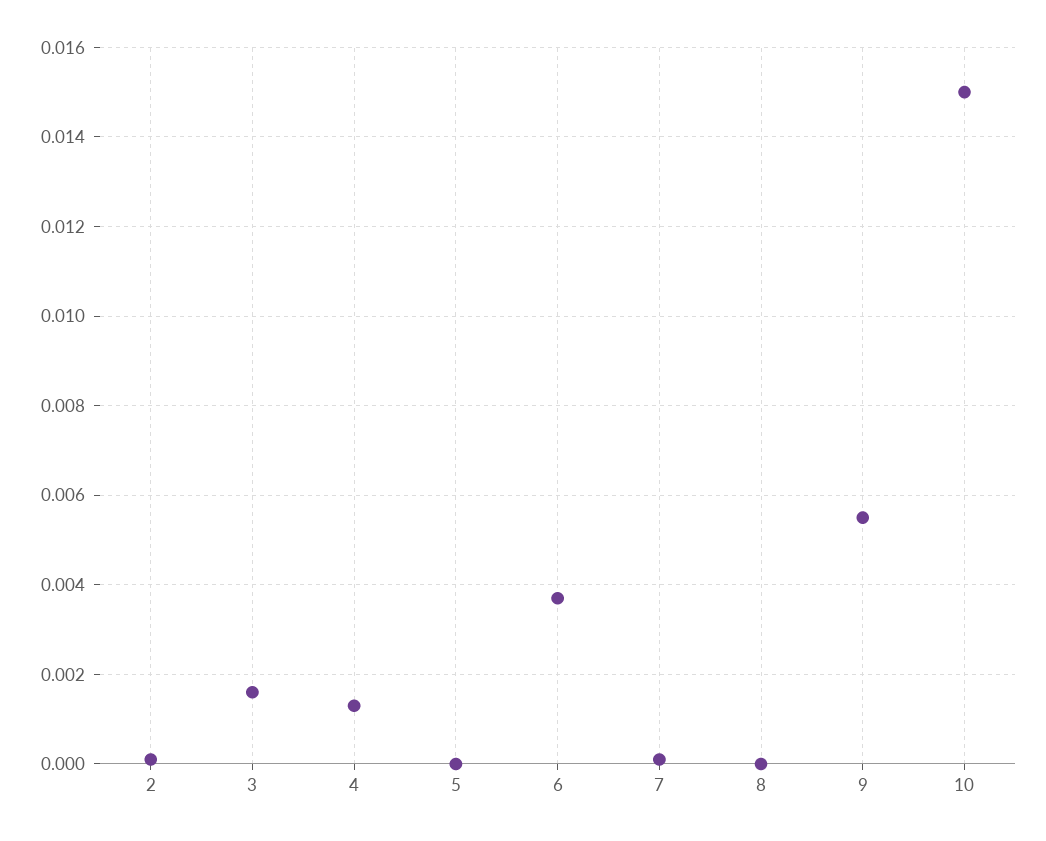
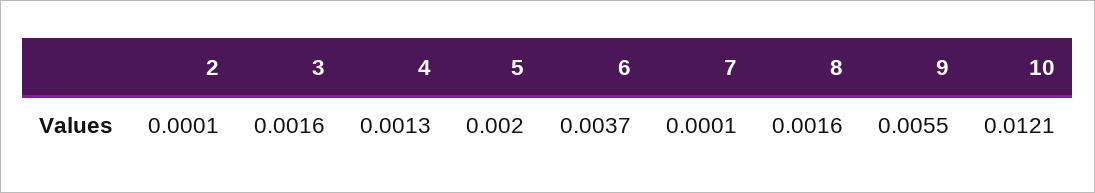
5: 0 -> 0.002
8: 0 -> 0.0016
10: 0.015 -> 0.0121

